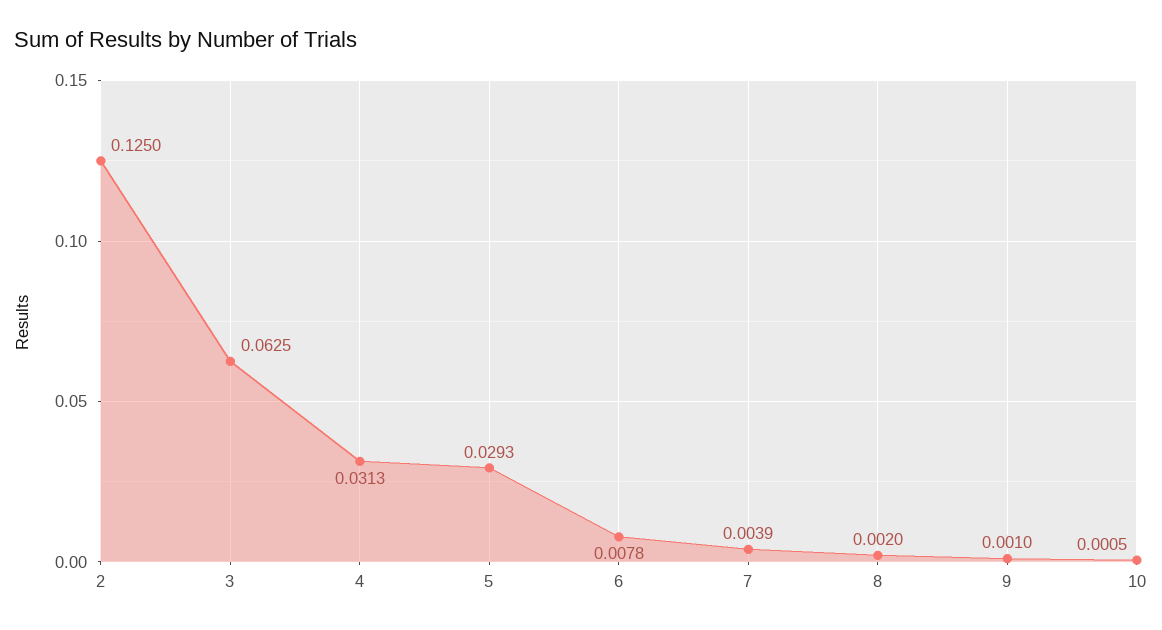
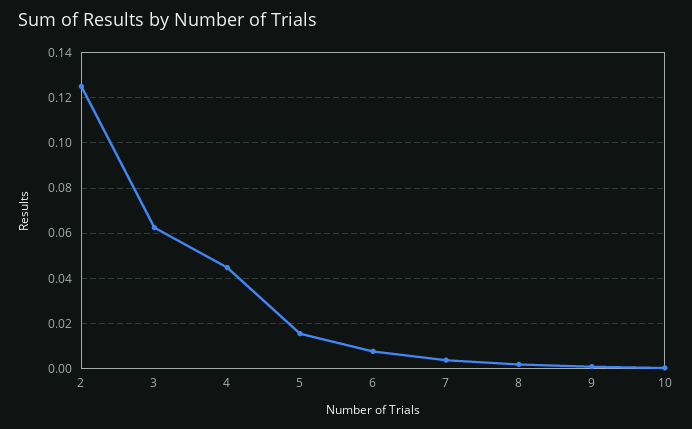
4: 0.0313 -> 0.045
5: 0.0293 -> 0.015

